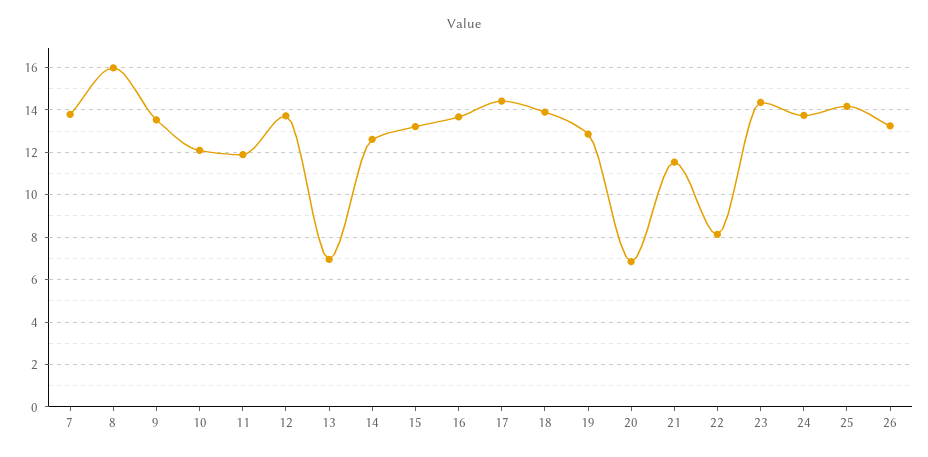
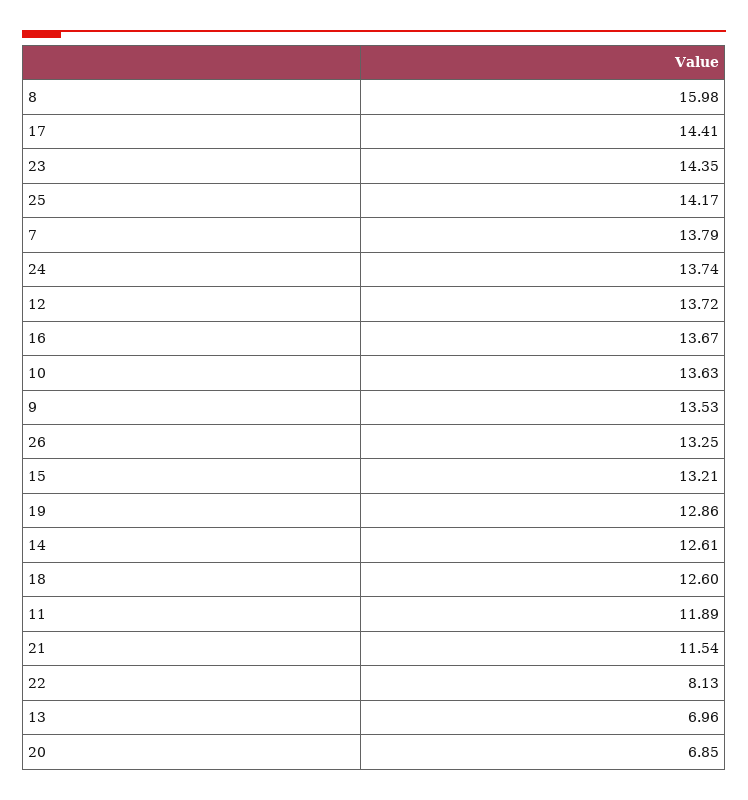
10: 12 -> 13.63
18: 14 -> 12.6

